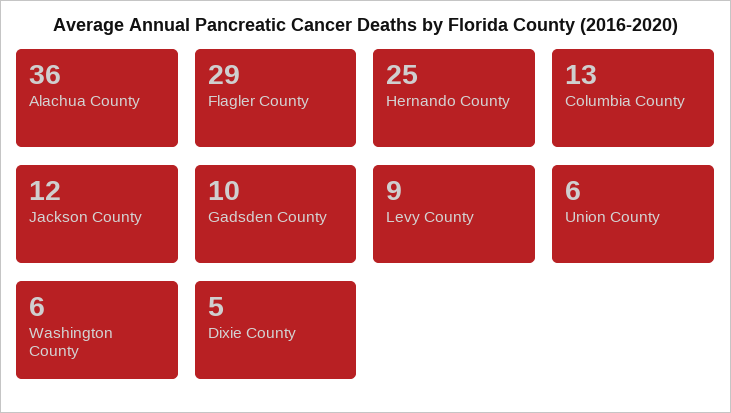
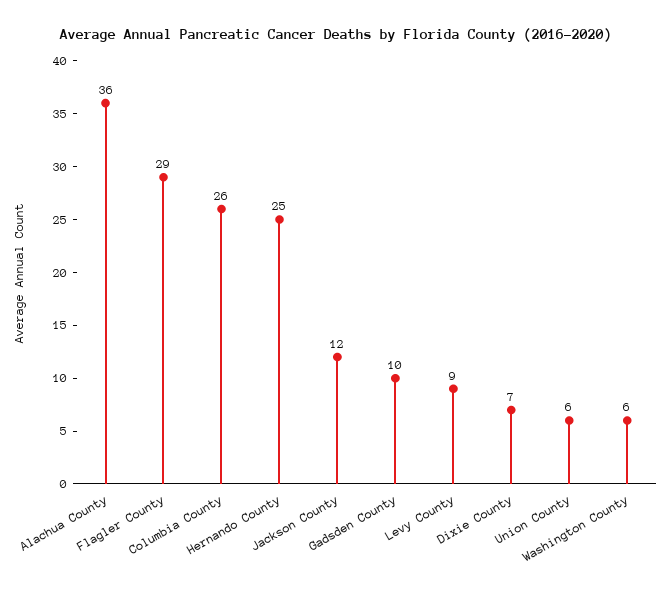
Columbia County: 13 -> 26
Dixie County: 5 -> 7

